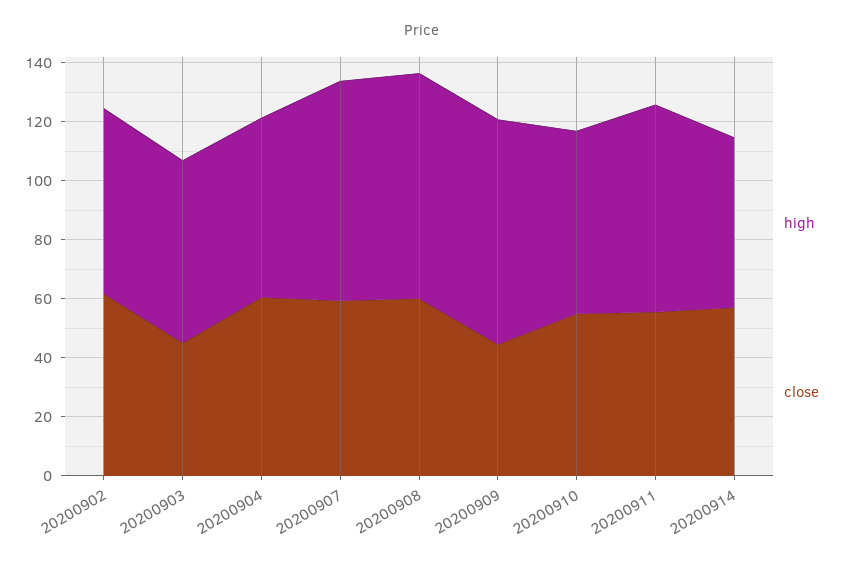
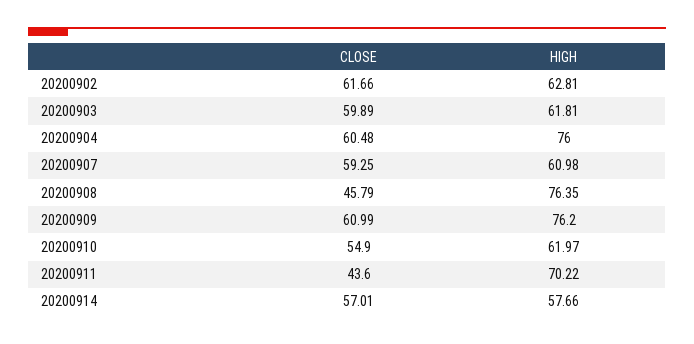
close, 20200903: 45 -> 59.89
high, 20200904: 60 -> 76
high, 20200907: 75 -> 60.98
close, 20200908: 60 -> 45.79
close, 20200909: 45 -> 60.99
close, 20200911: 55 -> 43.6

